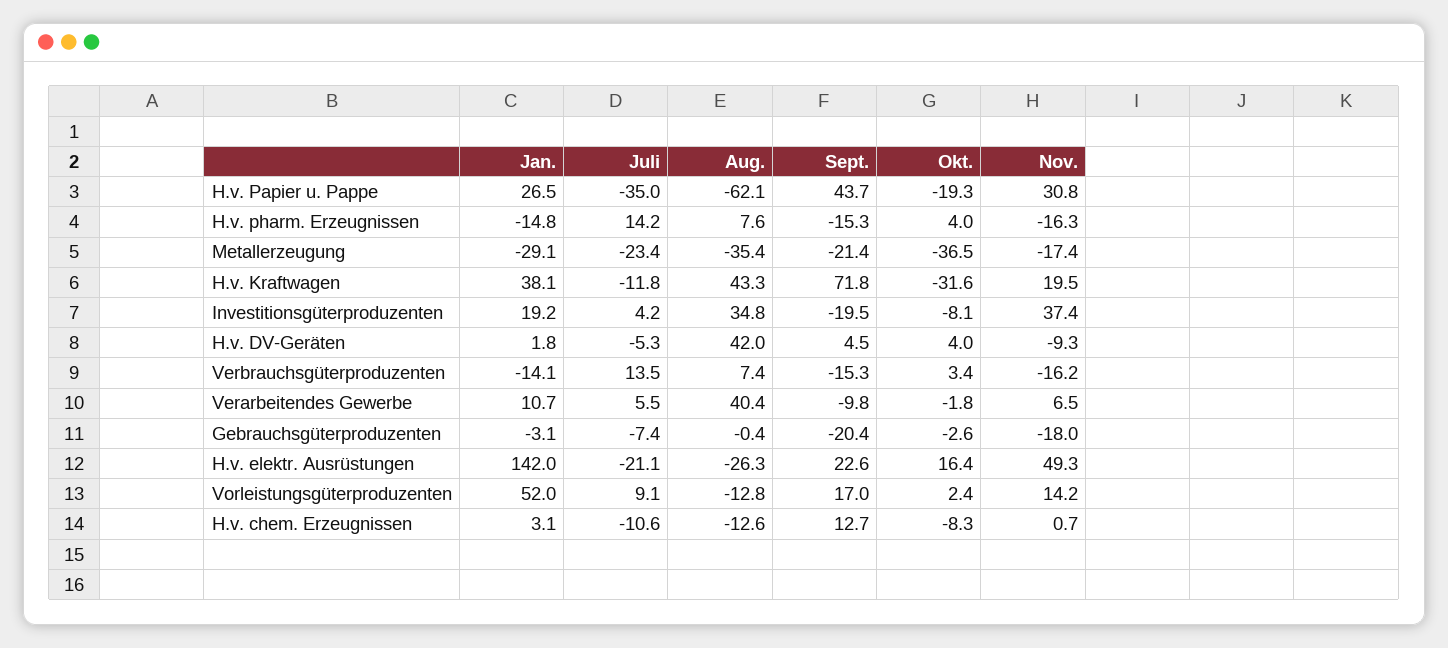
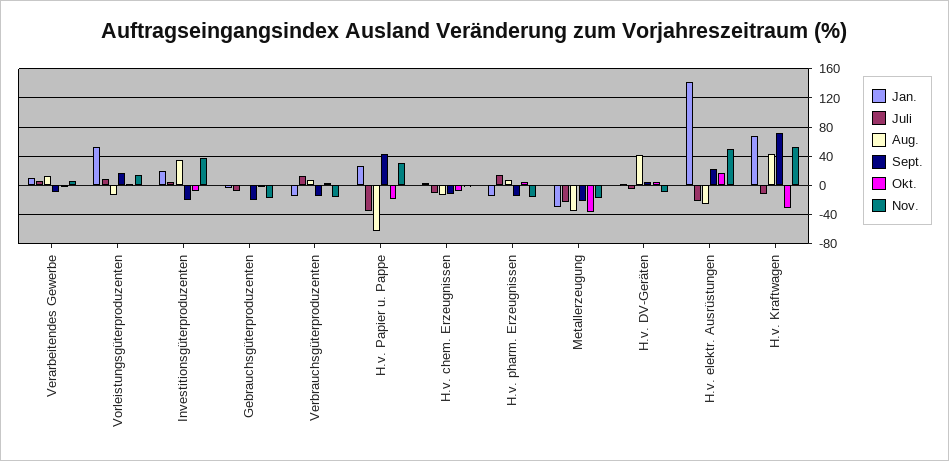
Jan., H.v. Kraftwagen: 38.1 -> 70
Nov., H.v. Kraftwagen: 19.5 -> 50
Aug., Verarbeitendes Gewerbe: 40.4 -> 10
Sept., H.v. chem. Erzeugnissen: 12.7 -> -10

